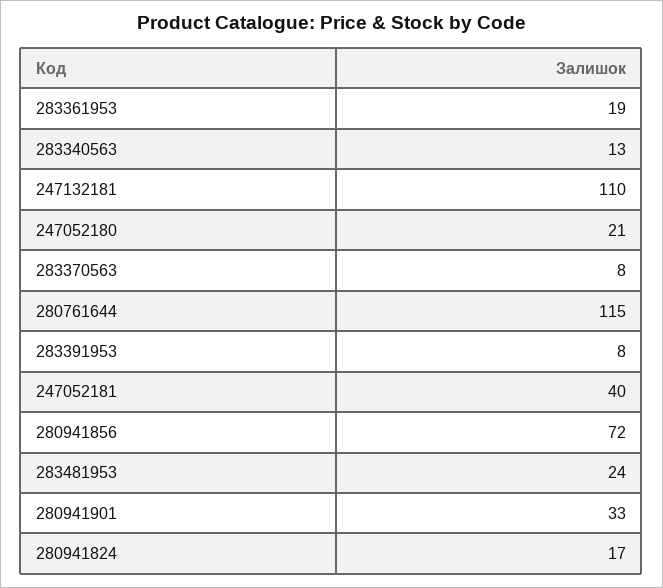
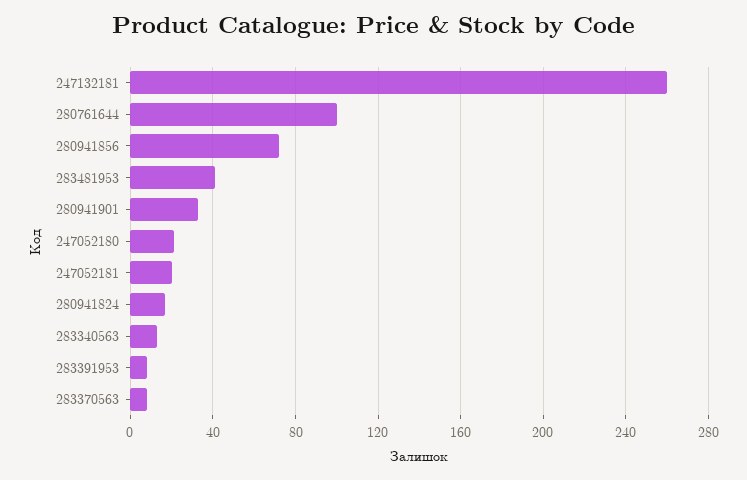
283361953: 19 -> none
247132181: 110 -> 260
280761644: 115 -> 100
247052181: 40 -> 20
283481953: 24 -> 40

